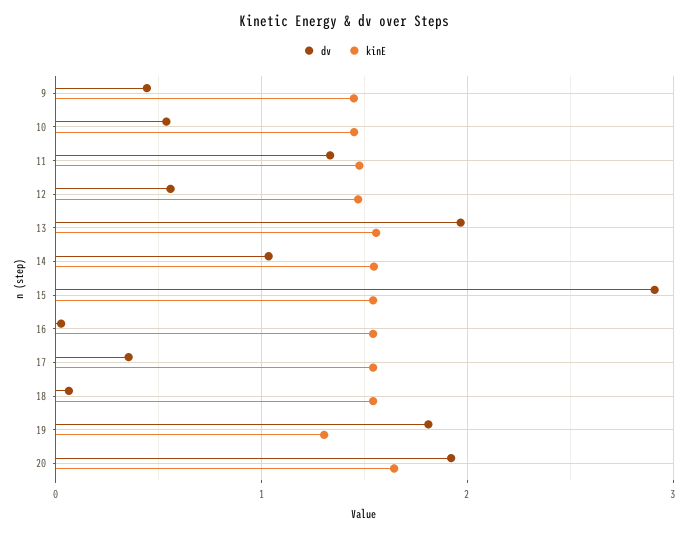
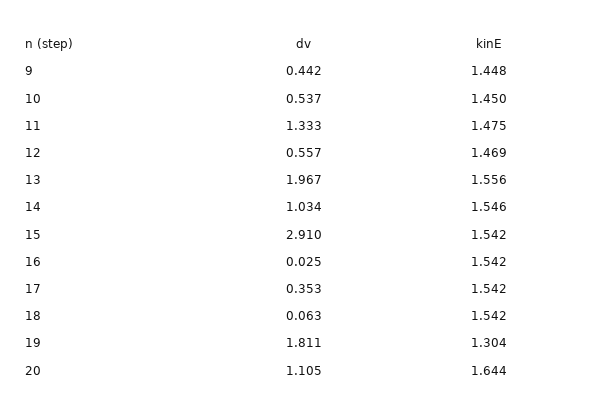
dv, 20: 1.9 -> 1.105

